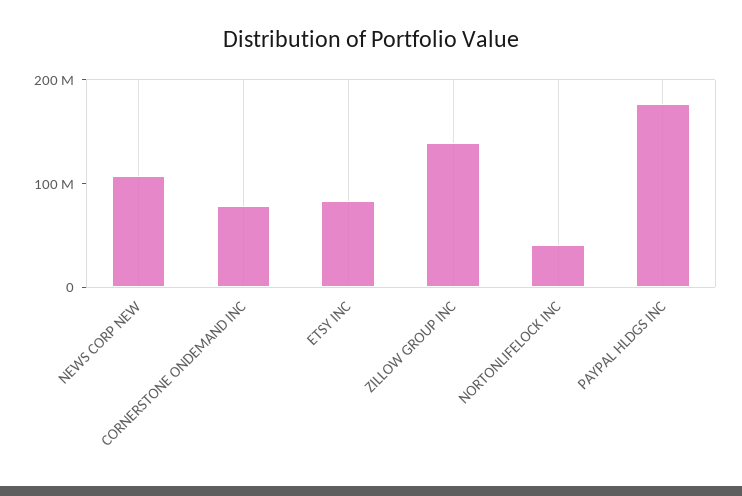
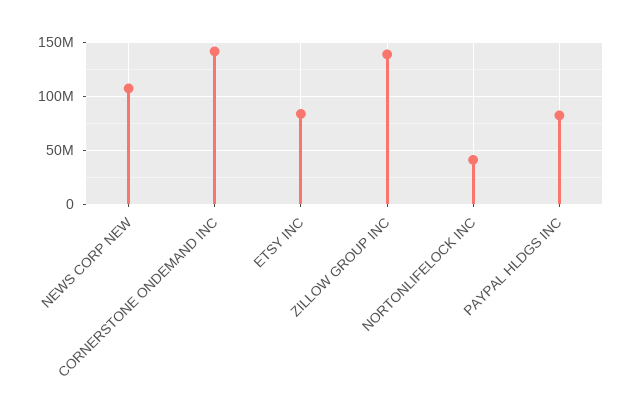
CORNERSTONE ONDEMAND INC: 80000000 -> 140000000
PAYPAL HLDGS INC: 180000000 -> 80000000

